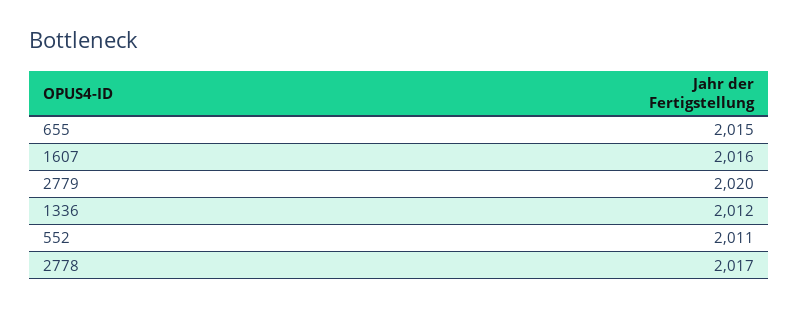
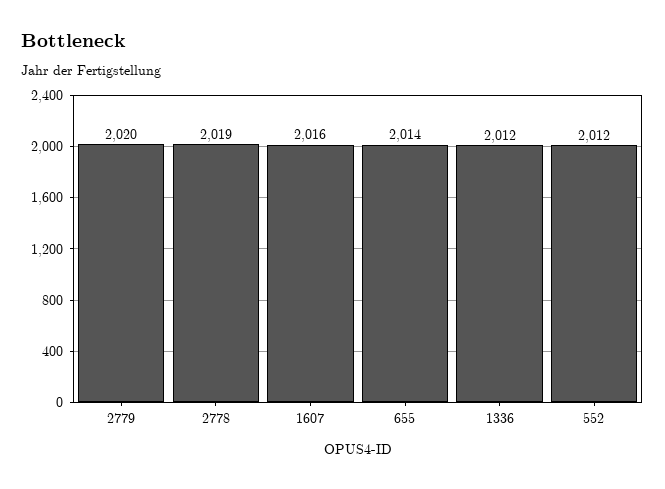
655: 2015 -> 2014
552: 2011 -> 2012
2778: 2017 -> 2019

